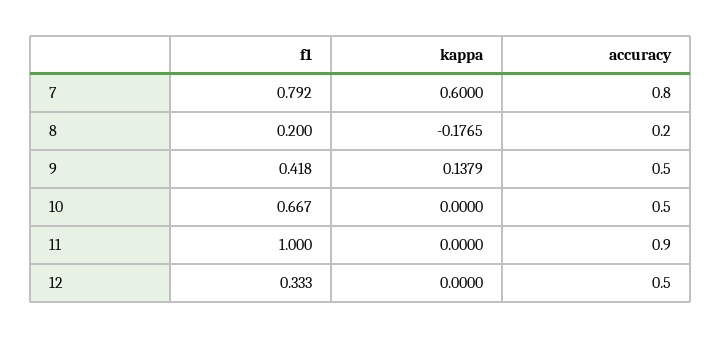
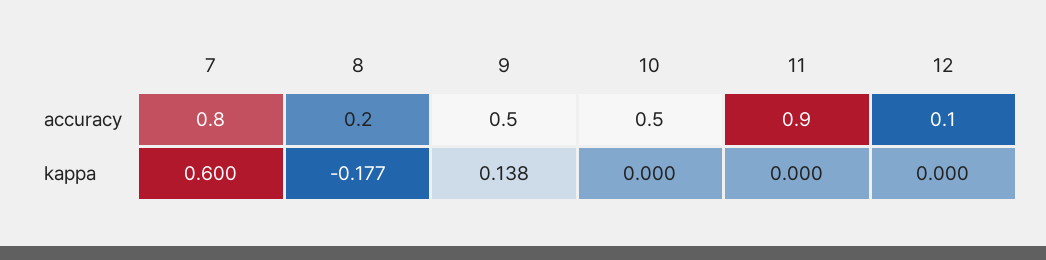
f1, 7: 0.792 -> none
f1, 8: 0.2 -> none
f1, 9: 0.418 -> none
f1, 10: 0.667 -> none
f1, 11: 1 -> none
f1, 12: 0.333 -> none
accuracy, 12: 0.5 -> 0.1

